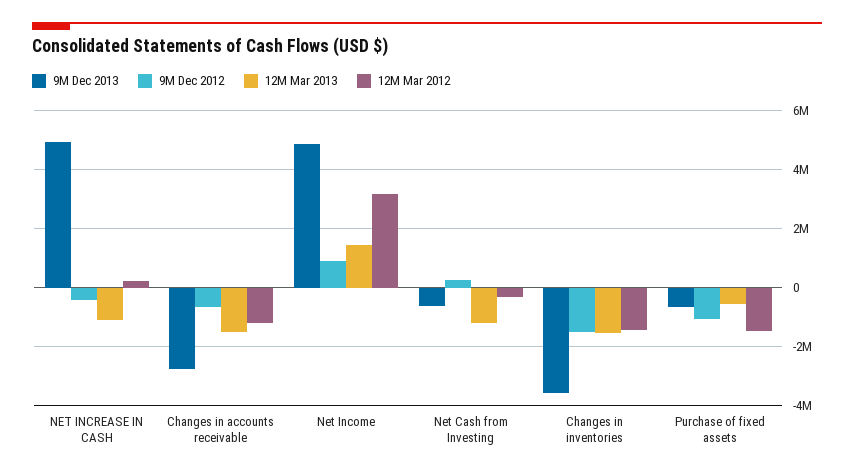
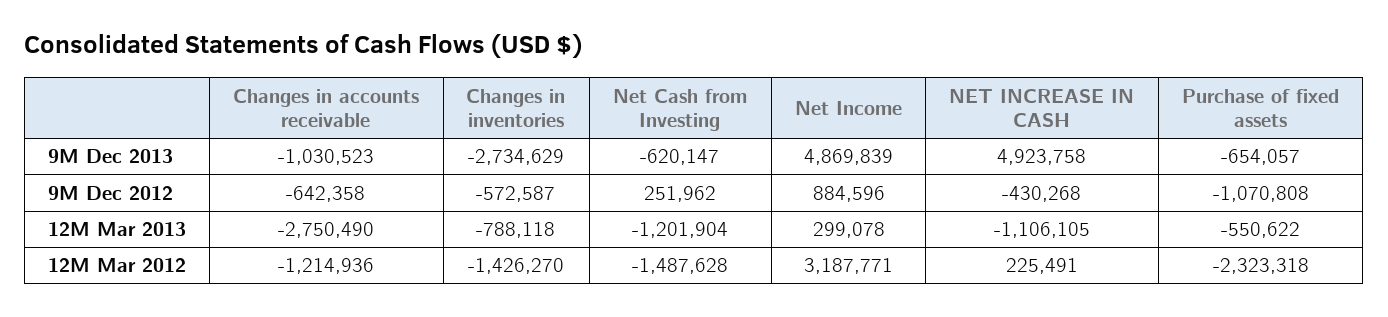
9M Dec 2013, Changes in accounts receivable: -2750000 -> -1030523
12M Mar 2013, Changes in accounts receivable: -1500000 -> -2750490
12M Mar 2013, Net Income: 1500000 -> 299078
12M Mar 2012, Net Cash from Investing: -250000 -> -1487628
9M Dec 2013, Changes in inventories: -3500000 -> -2734629
9M Dec 2012, Changes in inventories: -1500000 -> -572587
12M Mar 2013, Changes in inventories: -1500000 -> -788118
12M Mar 2012, Purchase of fixed assets: -1500000 -> -2323318

